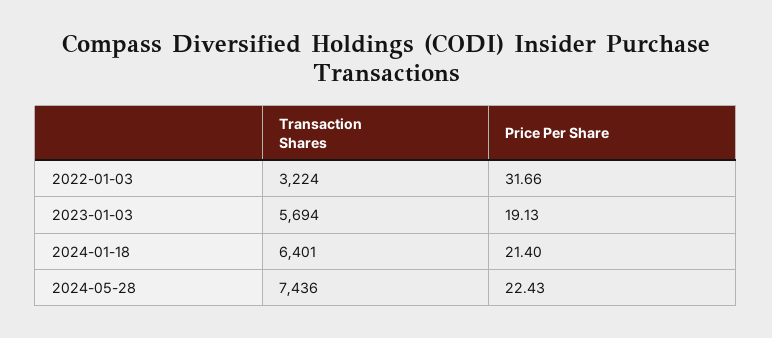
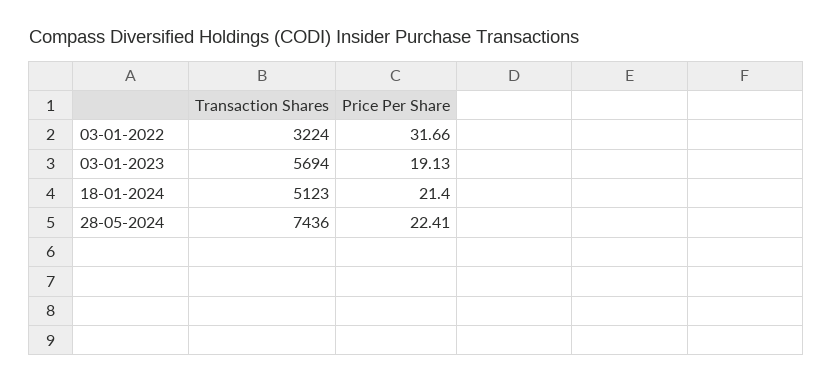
Transaction Shares, 2024-01-18: 6401 -> 5123
Price Per Share, 2024-05-28: 22.43 -> 22.41

